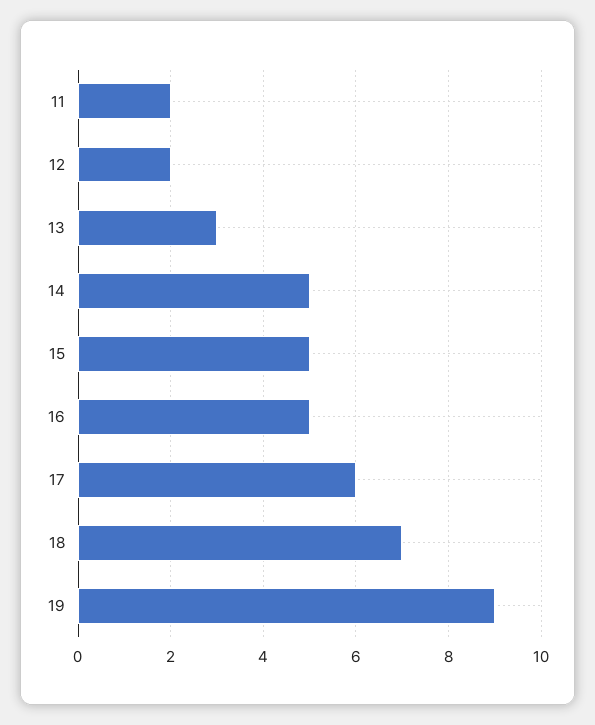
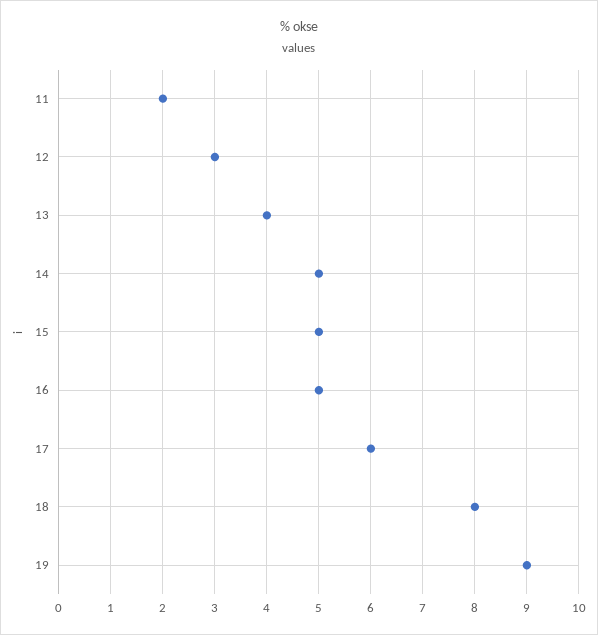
12: 2 -> 3
13: 3 -> 4
18: 7 -> 8

